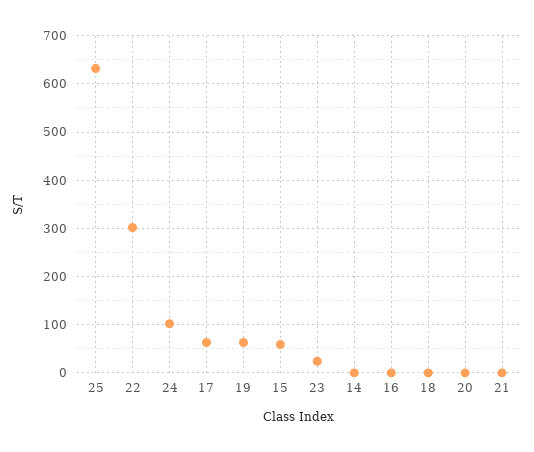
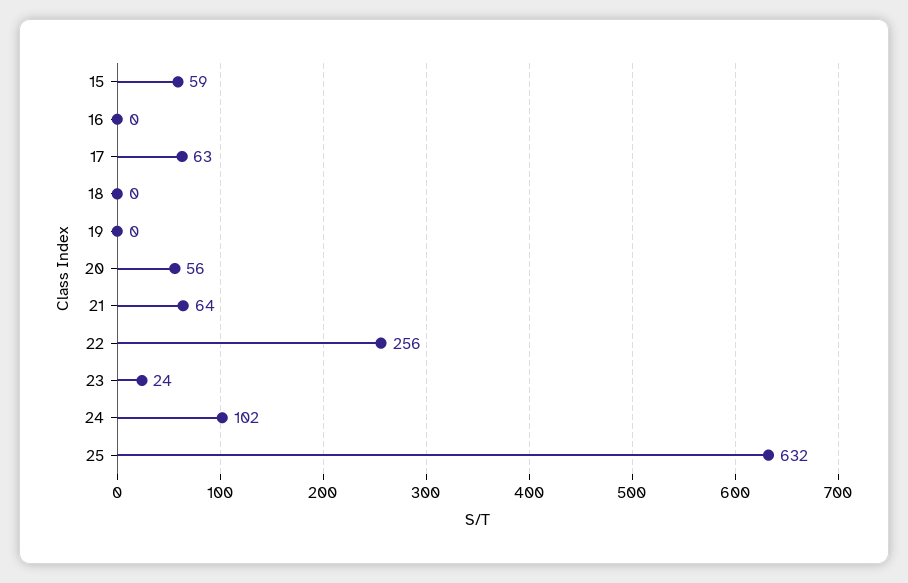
22: 300 -> 256
19: 60 -> 0
14: 0 -> none
20: 0 -> 56
21: 0 -> 64

